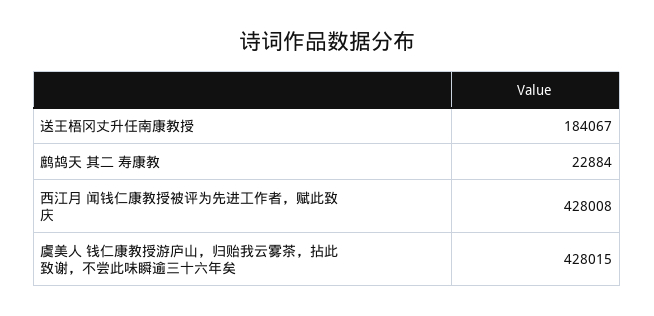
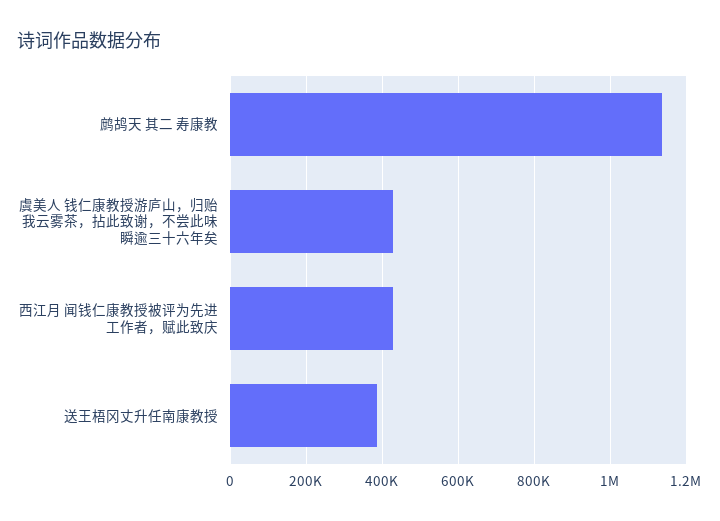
送王梧冈丈升任南康教授: 184067 -> 380000
鹧鸪天 其二 寿康教: 22884 -> 1140000

